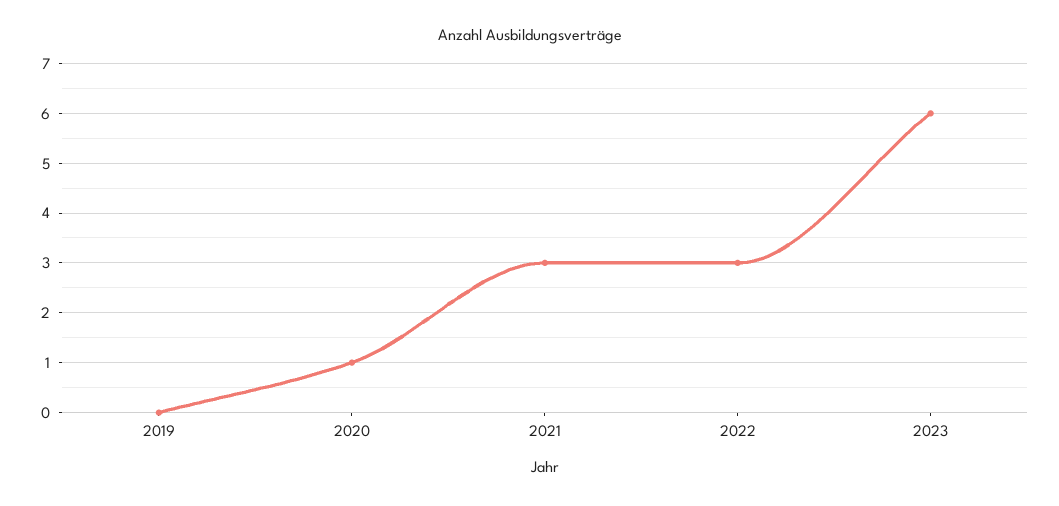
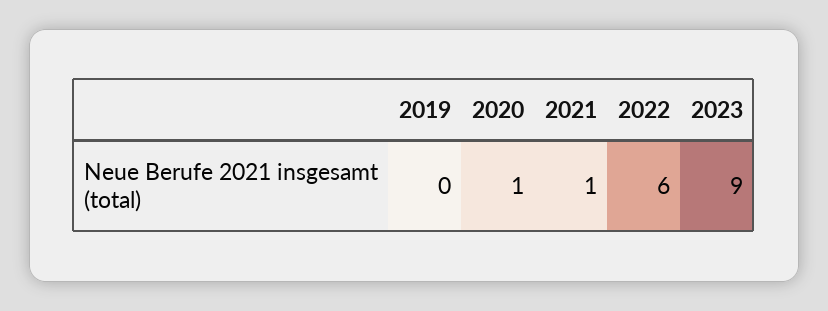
2021: 3 -> 1
2022: 3 -> 6
2023: 6 -> 9

